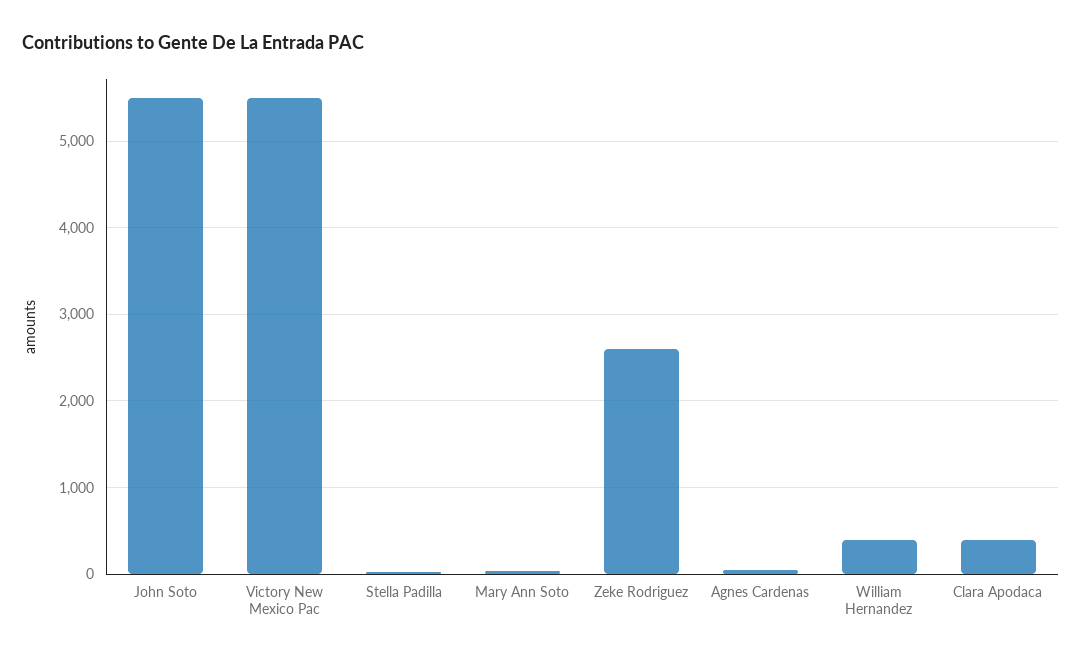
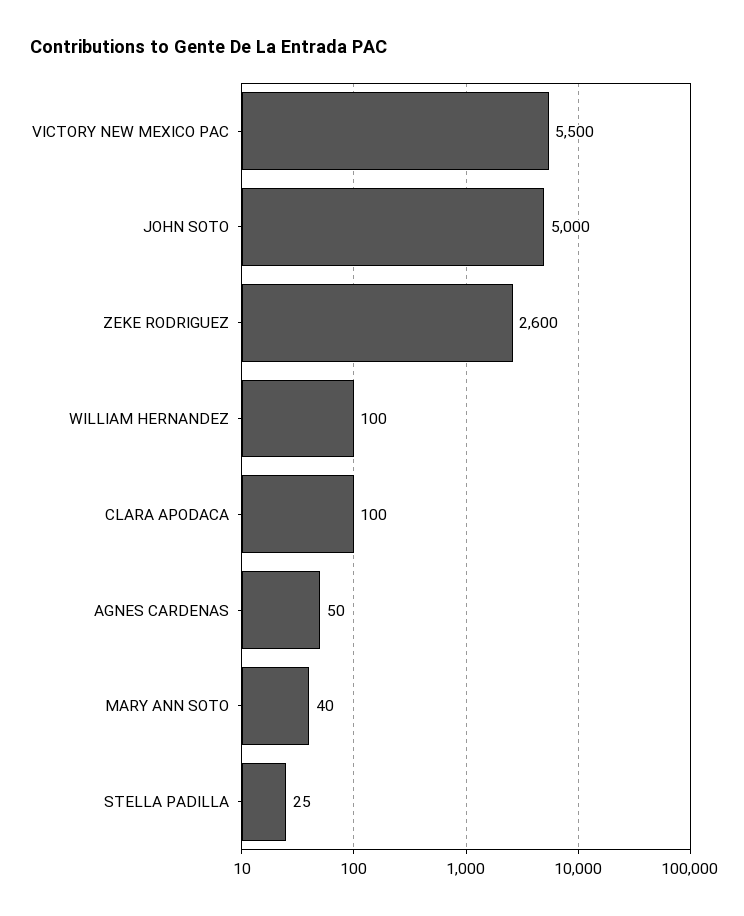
John Soto: 5500 -> 5000
William Hernandez: 400 -> 100
Clara Apodaca: 400 -> 100

